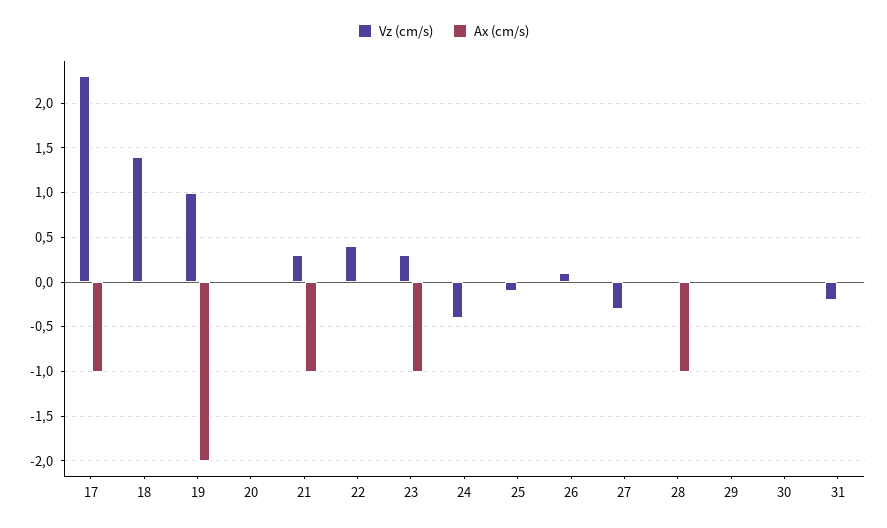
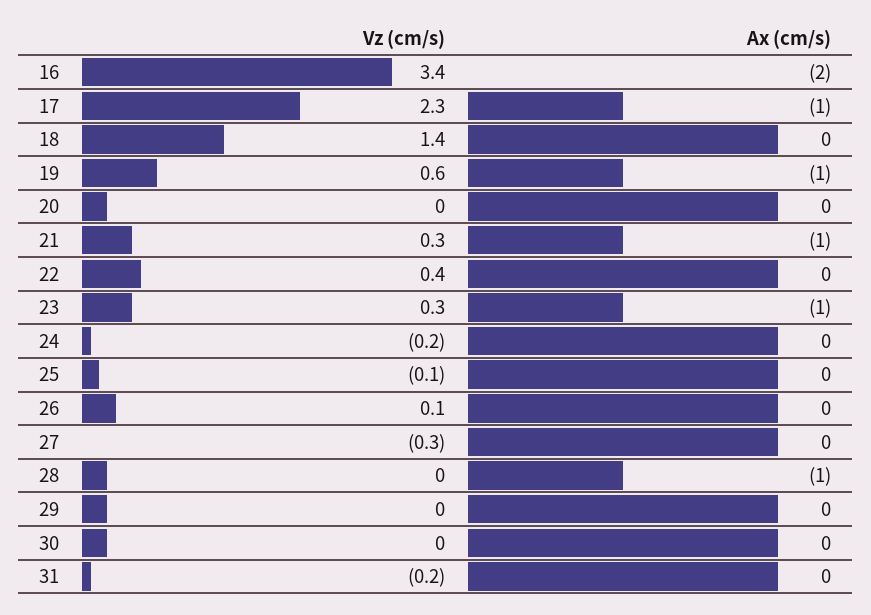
Vz (cm/s), 19: 1 -> 0.6
Ax (cm/s), 19: -2 -> -1
Vz (cm/s), 24: -0.4 -> -0.2
Vz (cm/s), 16: none -> 3.4
Ax (cm/s), 16: none -> -2

